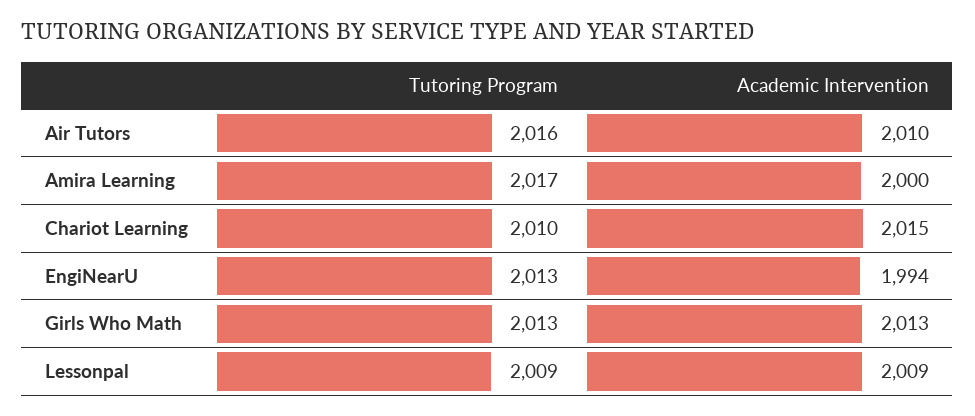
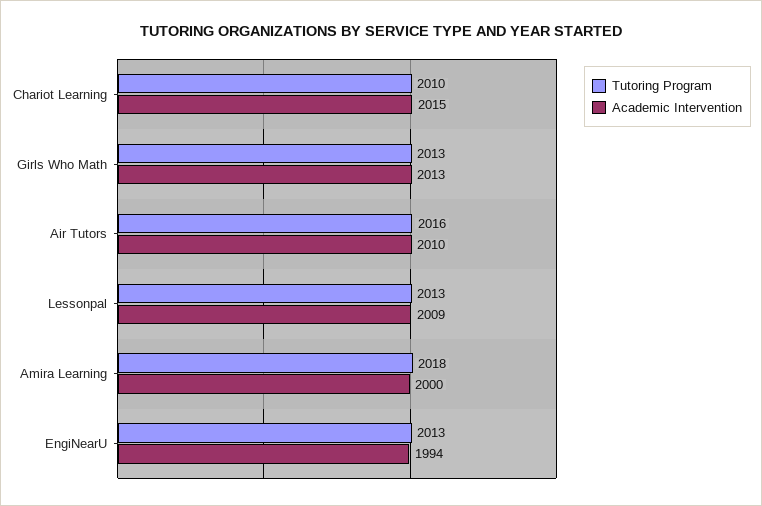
Tutoring Program, Amira Learning: 2017 -> 2018
Tutoring Program, Lessonpal: 2009 -> 2013

